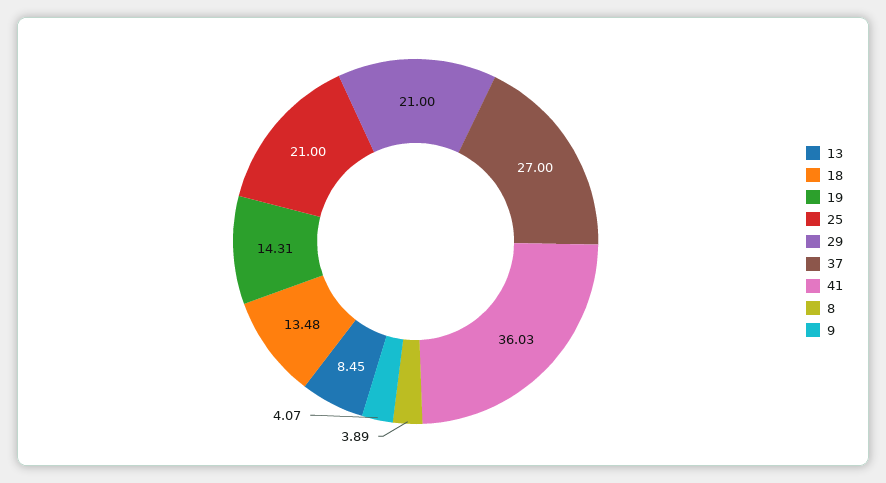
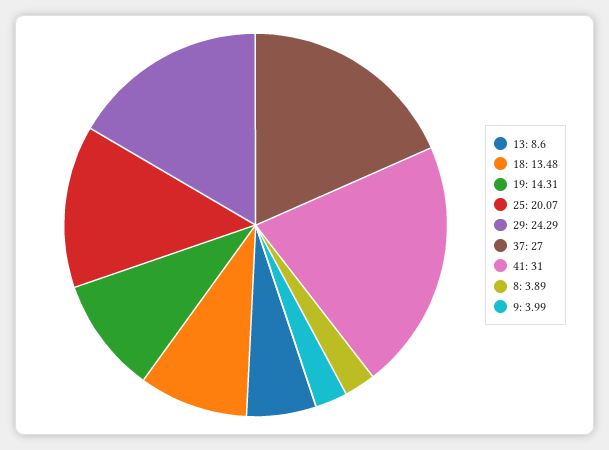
13: 8.45 -> 8.6
25: 21 -> 20.07
29: 21 -> 24.29
41: 36.03 -> 31
9: 4.07 -> 3.99

